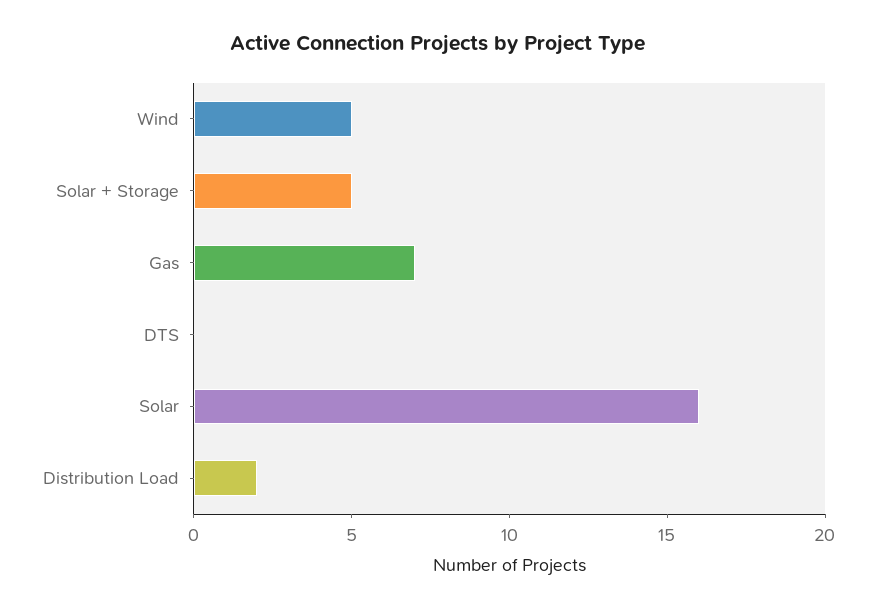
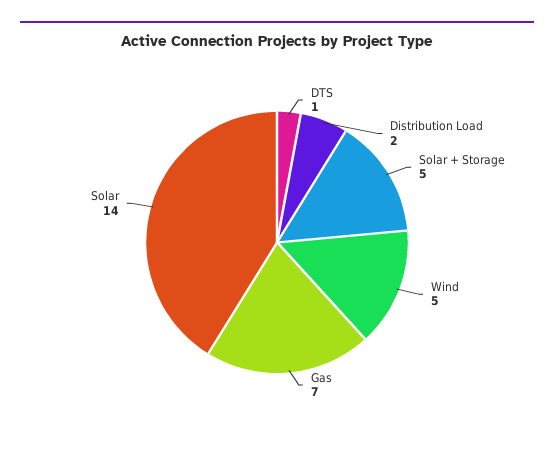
DTS: 0 -> 1
Solar: 16 -> 14

